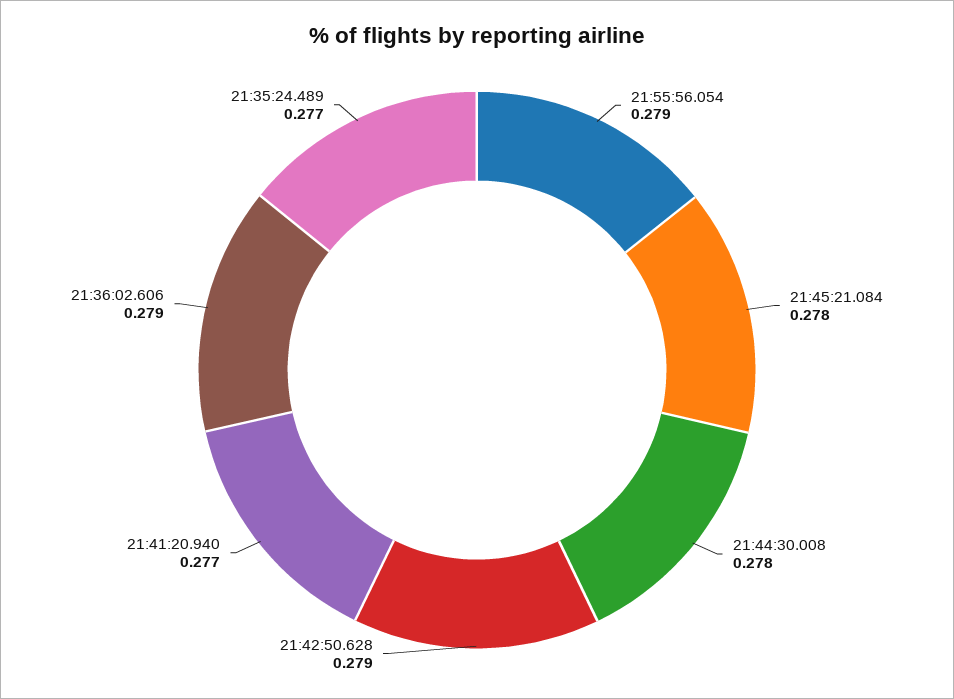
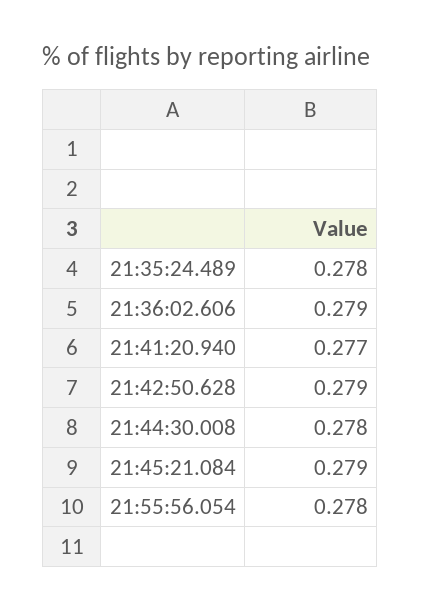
21:55:56.054: 0.279 -> 0.278
21:45:21.084: 0.278 -> 0.279
21:35:24.489: 0.277 -> 0.278

